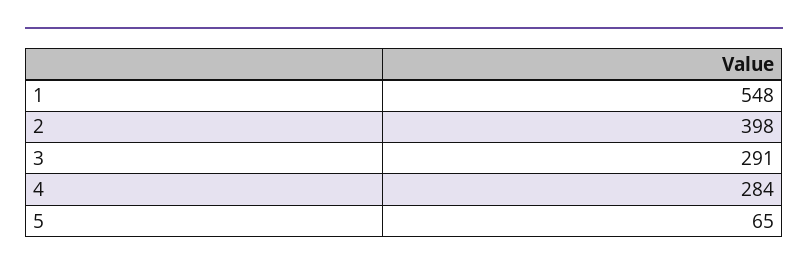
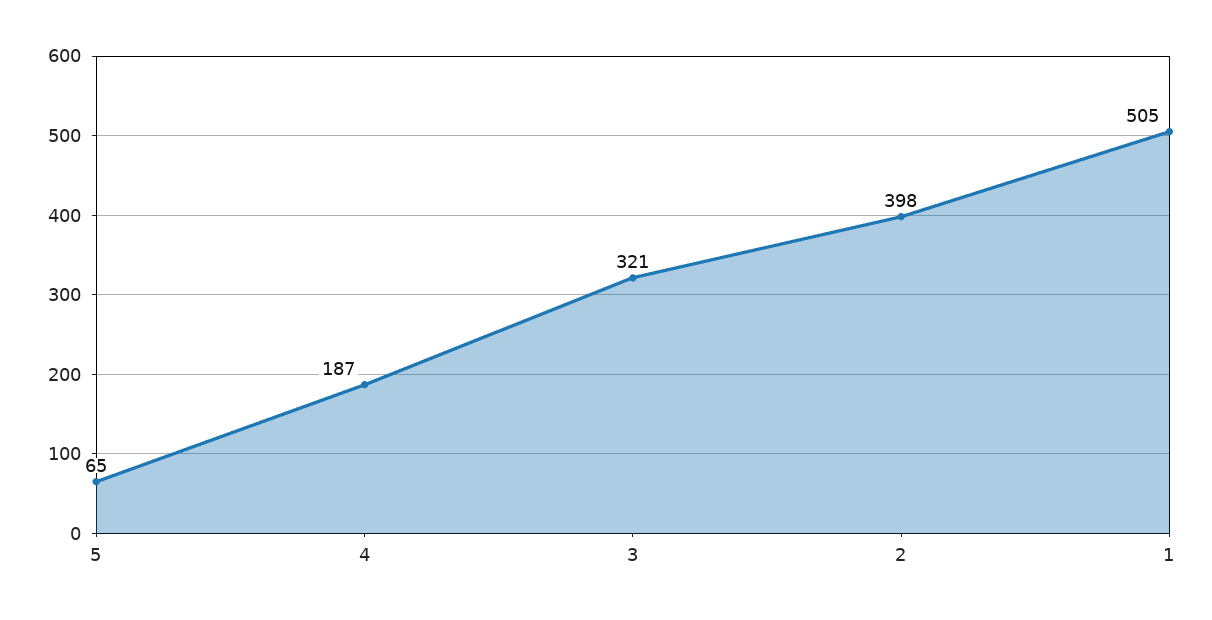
1: 548 -> 505
3: 291 -> 321
4: 284 -> 187

